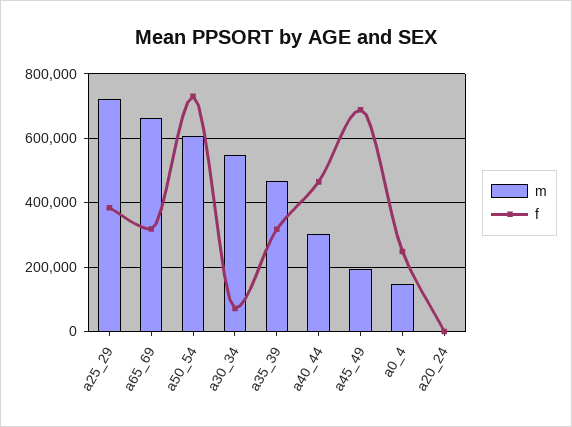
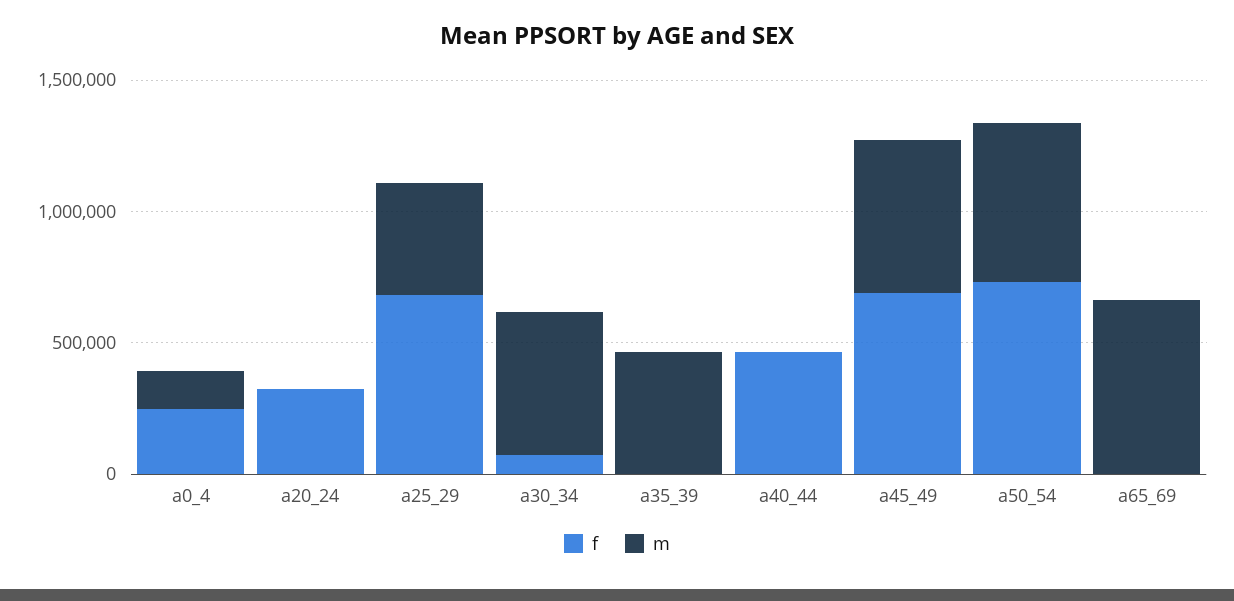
m, a25_29: 720000 -> 400000
f, a25_29: 380000 -> 700000
f, a65_69: 320000 -> 0
f, a35_39: 320000 -> 0
m, a40_44: 300000 -> 0
m, a45_49: 200000 -> 600000
f, a20_24: 0 -> 300000

